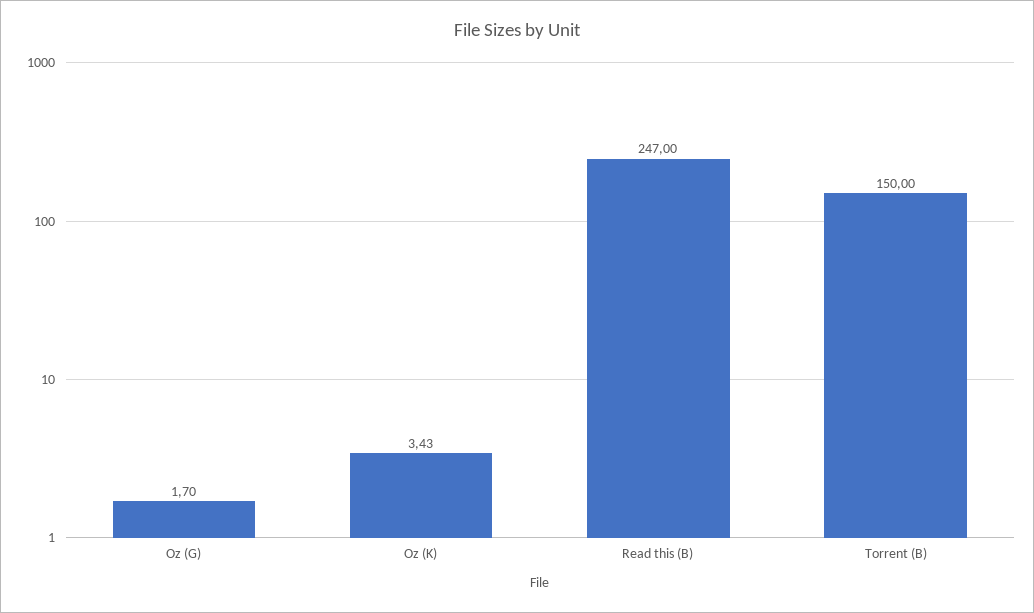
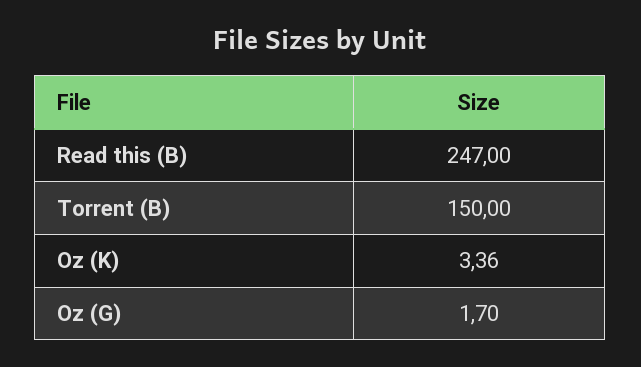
Oz (K): 3.43 -> 3.36

